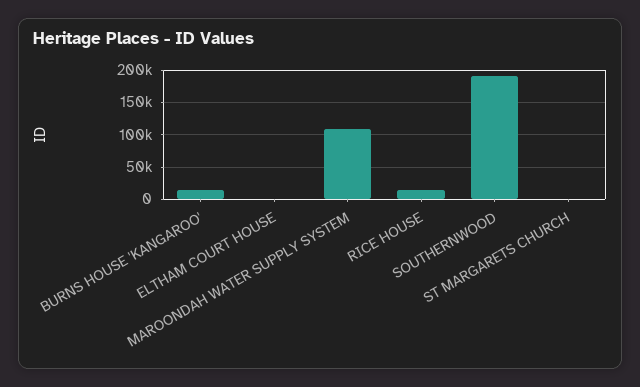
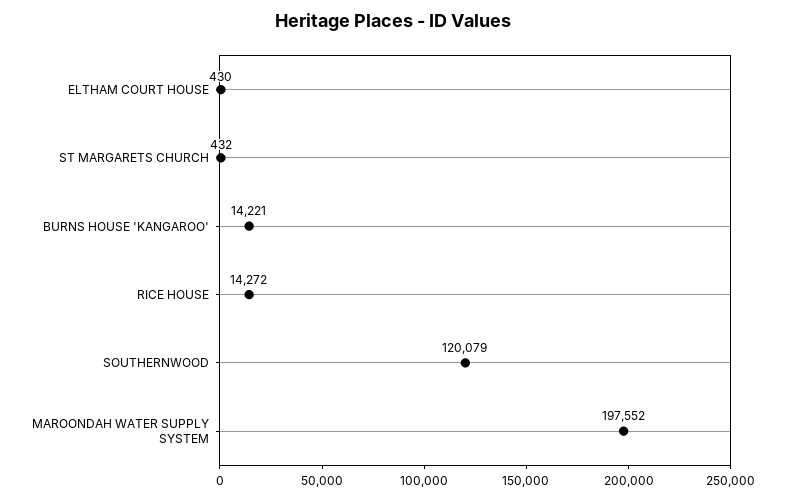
MAROONDAH WATER SUPPLY SYSTEM: 110000 -> 197552
SOUTHERNWOOD: 190000 -> 120079

